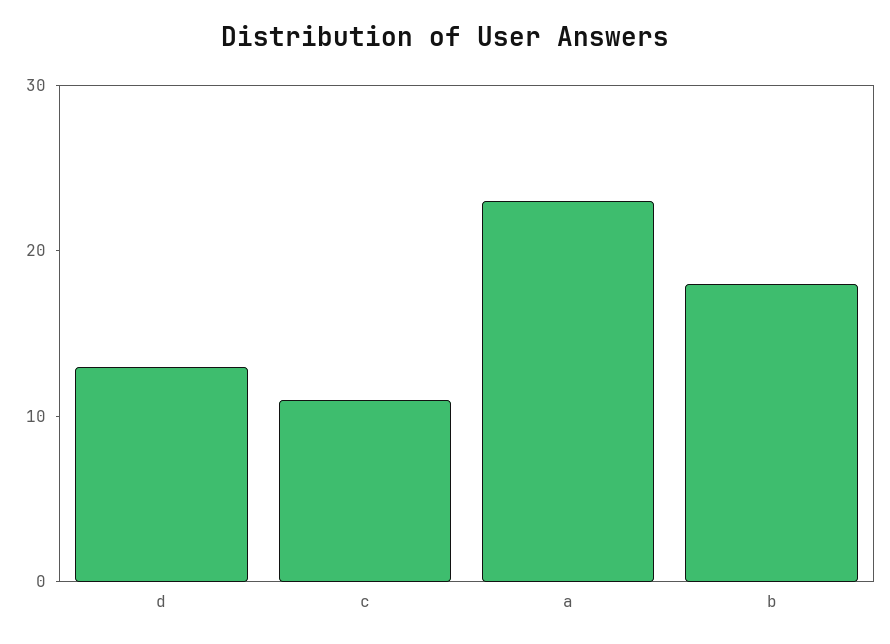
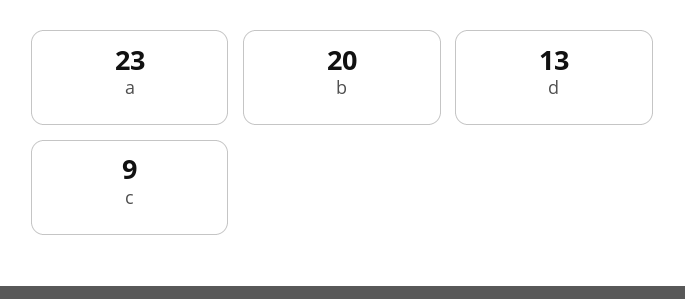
c: 11 -> 9
b: 18 -> 20

